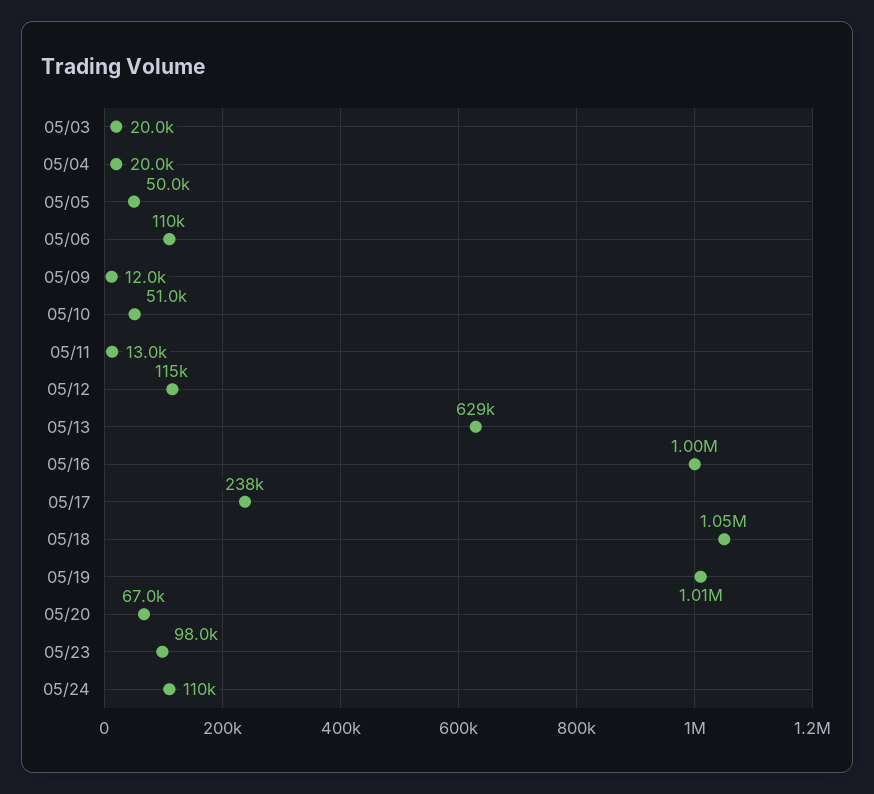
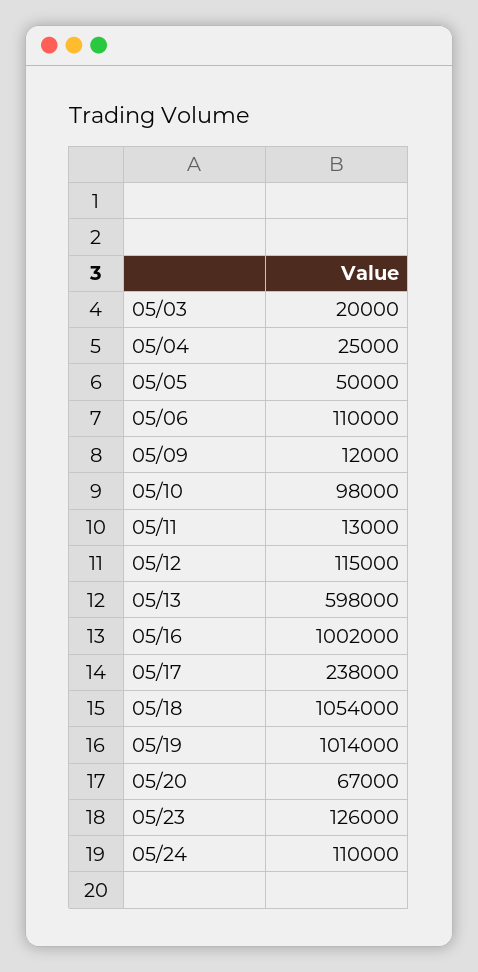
05/04: 20000 -> 25000
05/10: 51000 -> 98000
05/13: 629000 -> 598000
05/23: 98000 -> 126000

